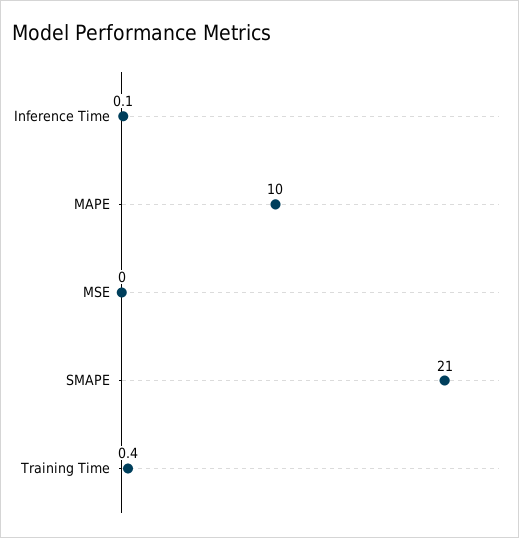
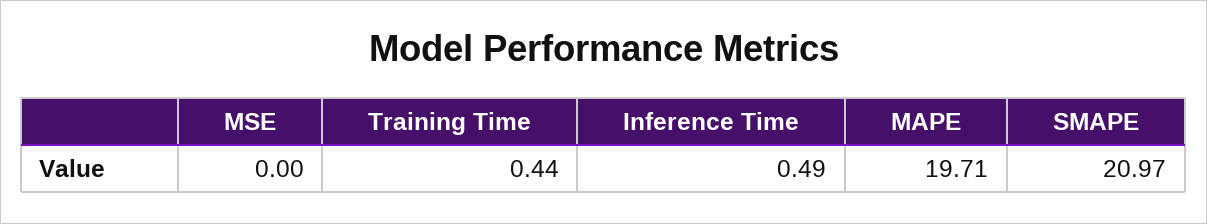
Inference Time: 0.1 -> 0.49
MAPE: 10 -> 19.71

